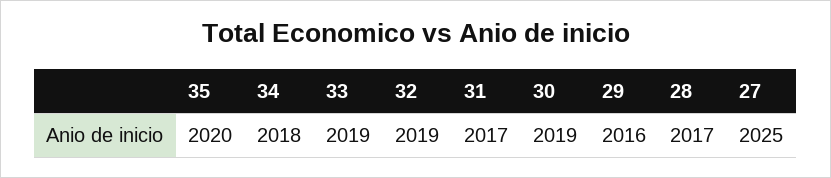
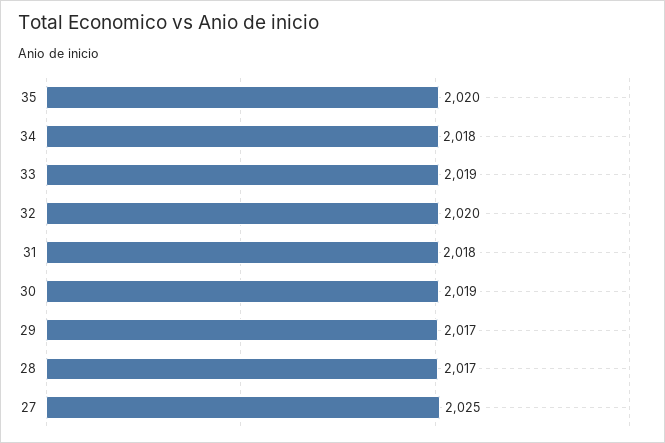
32: 2019 -> 2020
31: 2017 -> 2018
29: 2016 -> 2017

